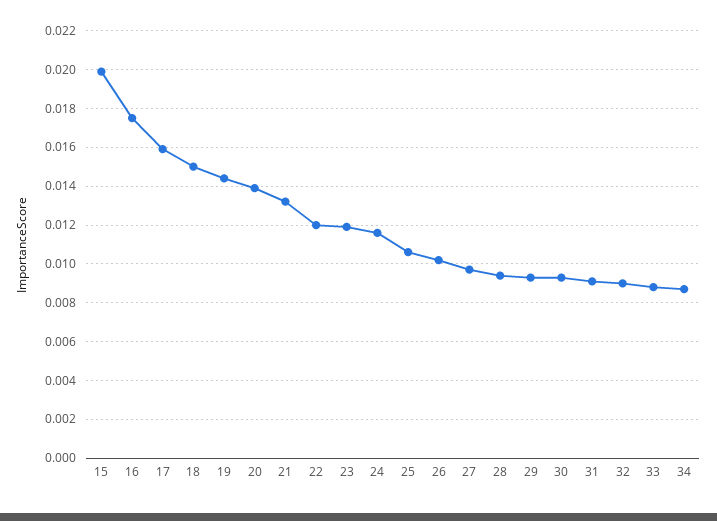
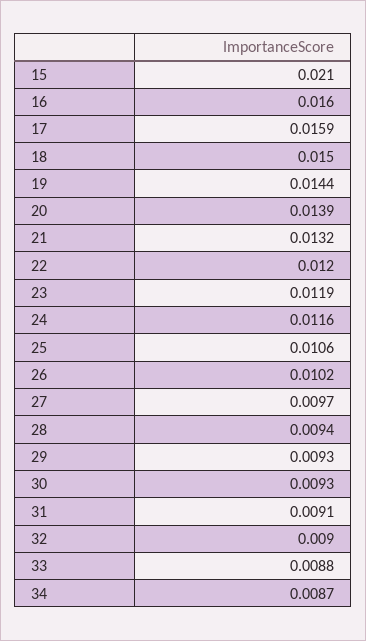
15: 0.02 -> 0.021
16: 0.0175 -> 0.016

